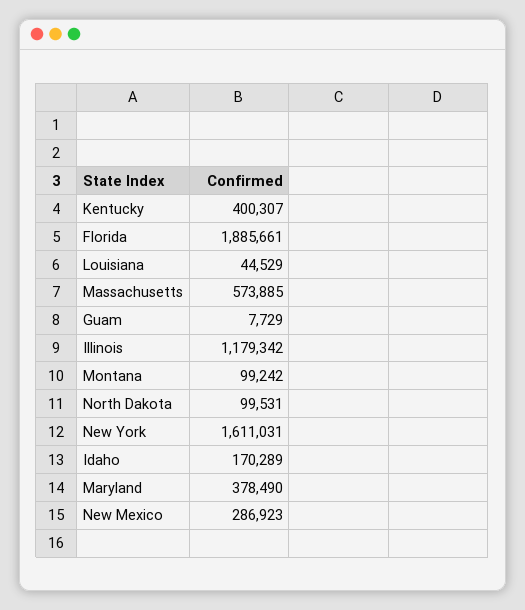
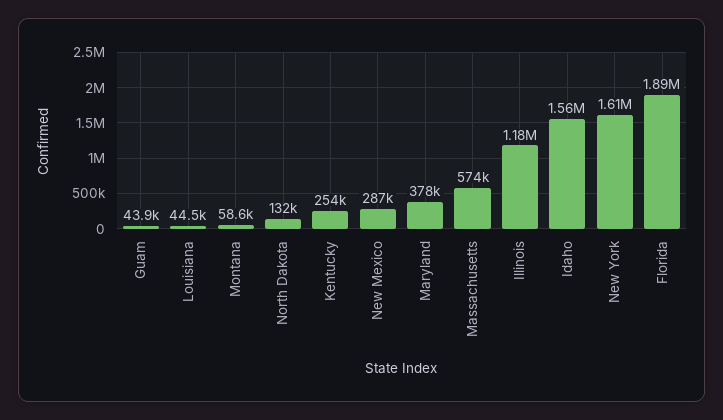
Kentucky: 400307 -> 254000
Guam: 7729 -> 43900
Montana: 99242 -> 58600
North Dakota: 99531 -> 132000
Idaho: 170289 -> 1560000

